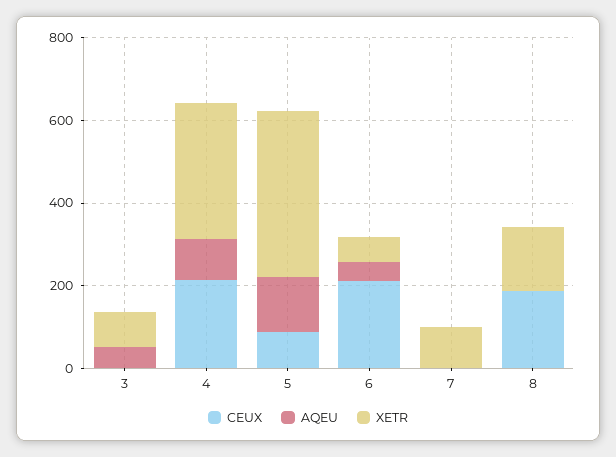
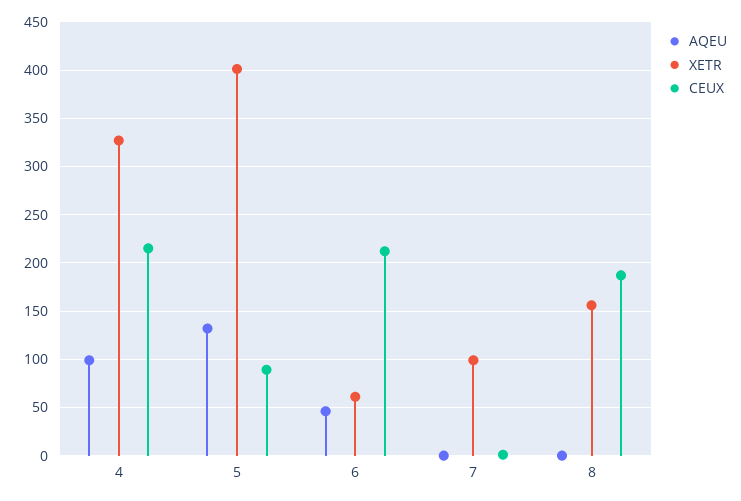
CEUX, 3: 0 -> none
AQEU, 3: 50 -> none
XETR, 3: 100 -> none

